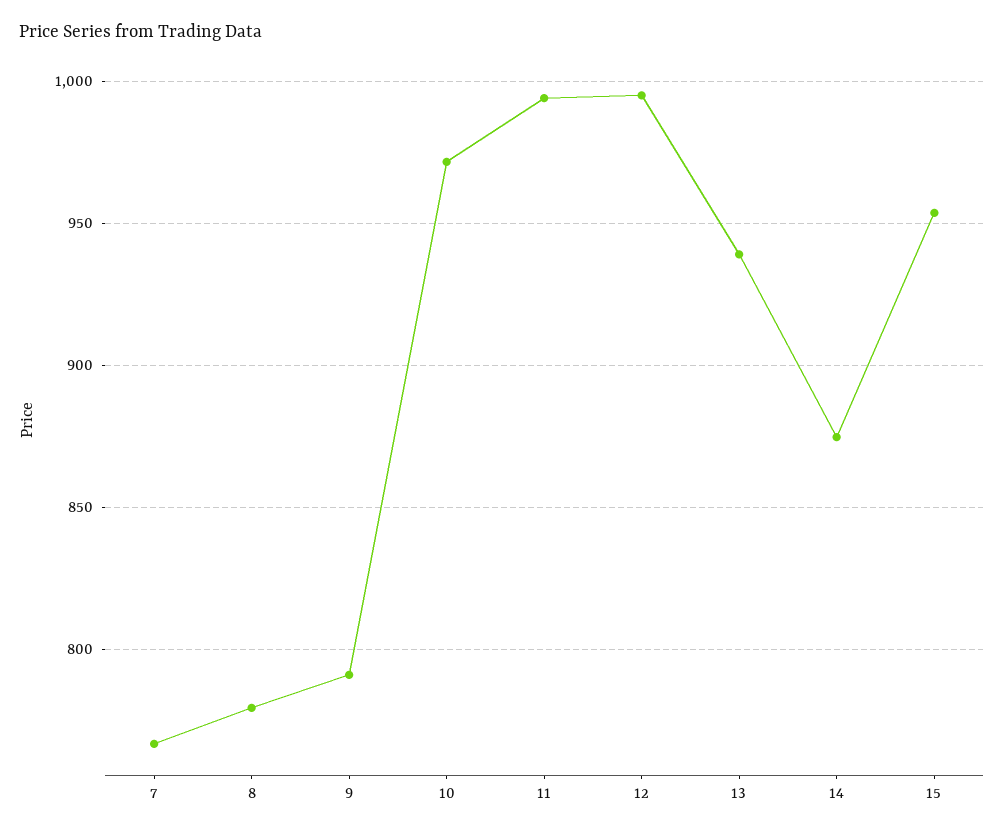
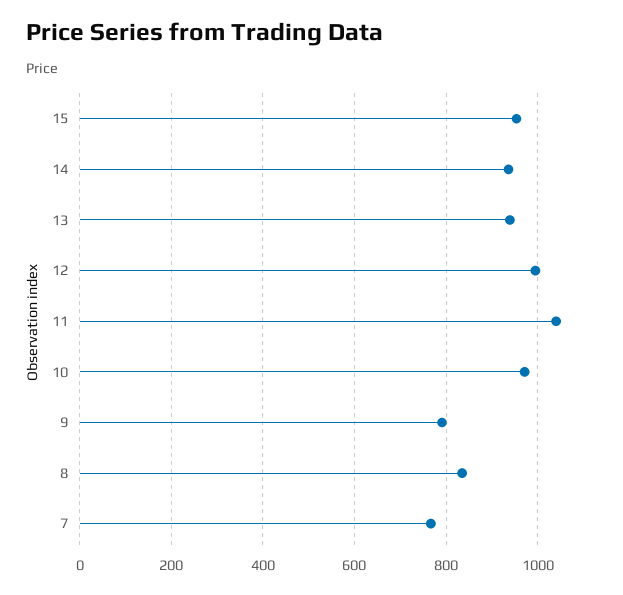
8: 780 -> 840
11: 995 -> 1040
14: 875 -> 940

